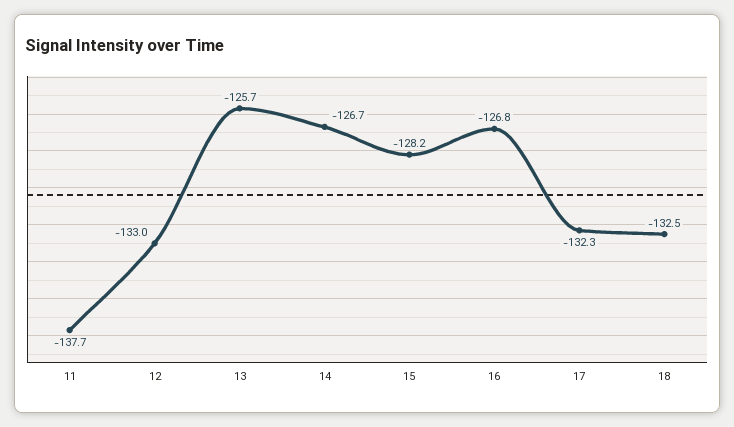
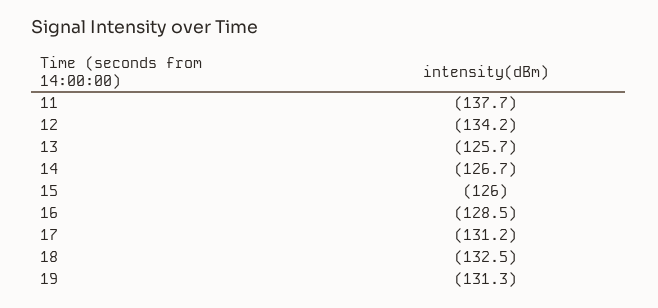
12: -133 -> -134.2
15: -128.2 -> -126
16: -126.8 -> -128.5
17: -132.3 -> -131.2
19: none -> -131.3

